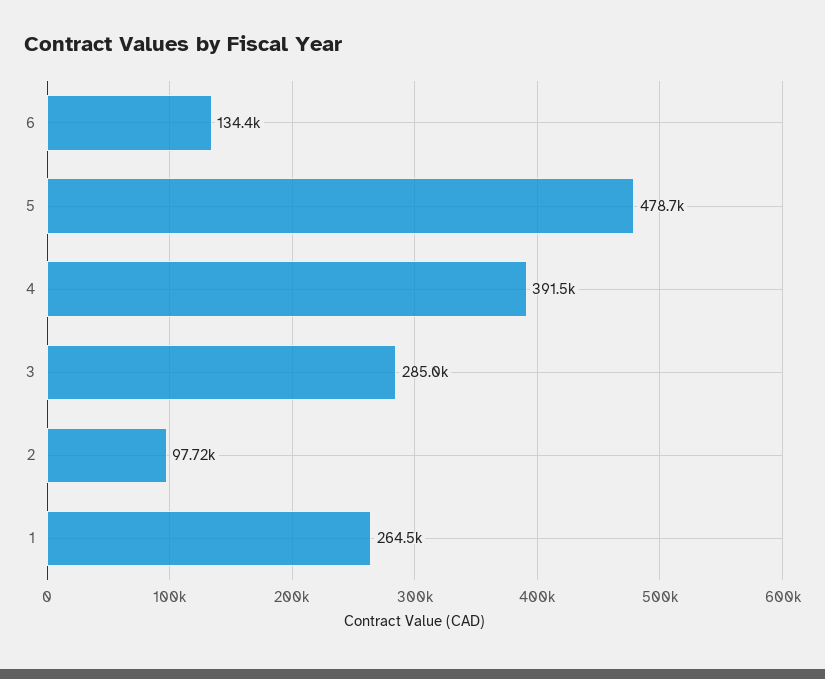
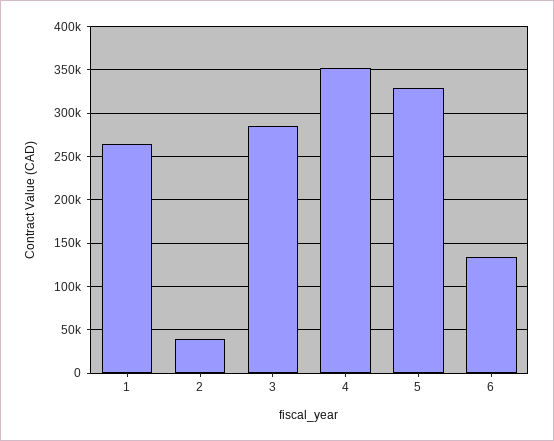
5: 478700 -> 330000
4: 391500 -> 350000
2: 97720 -> 40000

